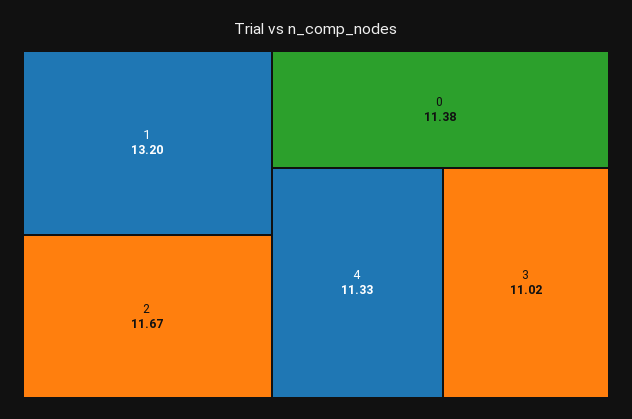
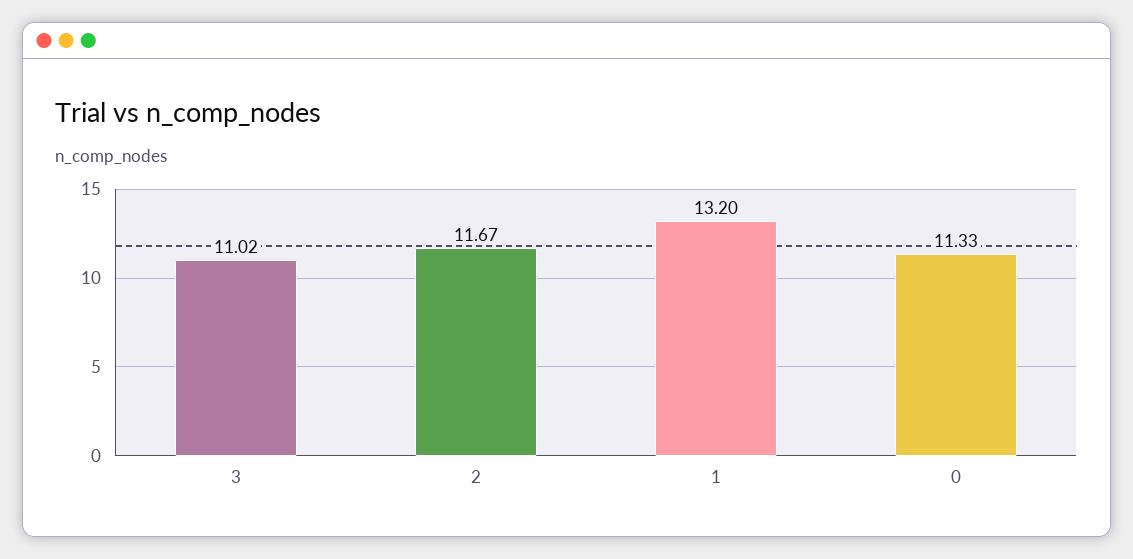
0: 11.38 -> 11.33
4: 11.33 -> none

